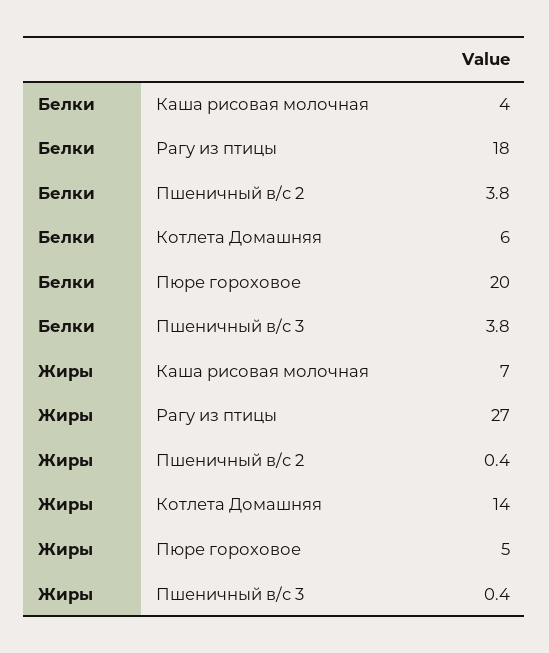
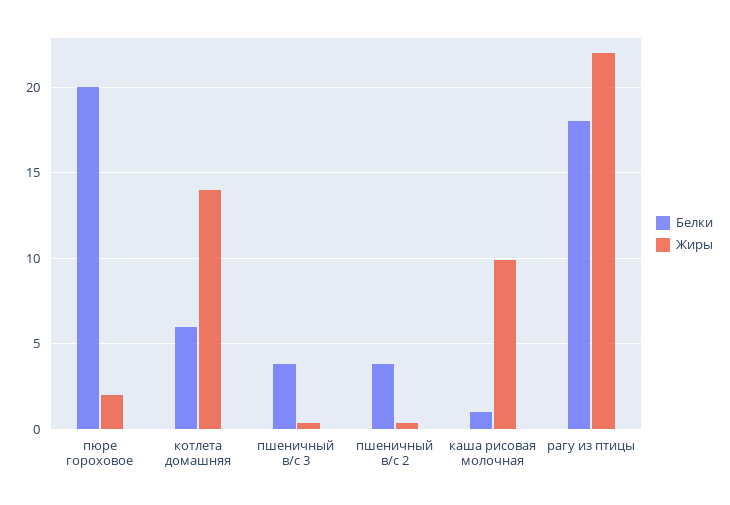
Белки, Каша рисовая молочная: 4 -> 1
Жиры, Каша рисовая молочная: 7 -> 10
Жиры, Рагу из птицы: 27 -> 22
Жиры, Пюре гороховое: 5 -> 2

